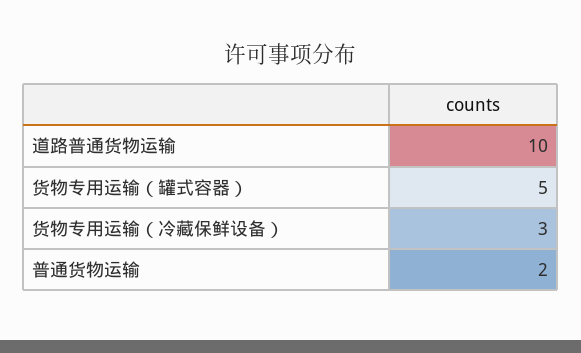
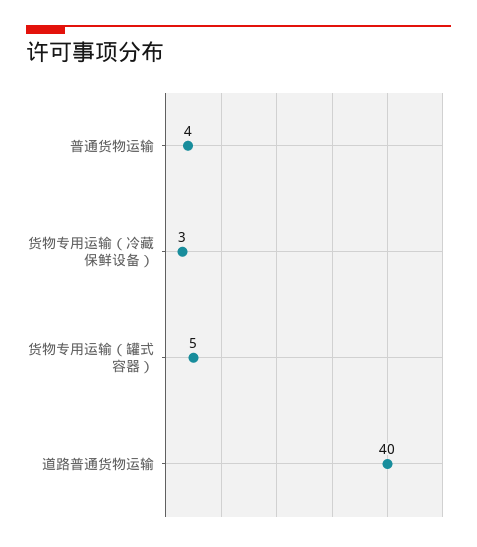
道路普通货物运输: 10 -> 40
普通货物运输: 2 -> 4

